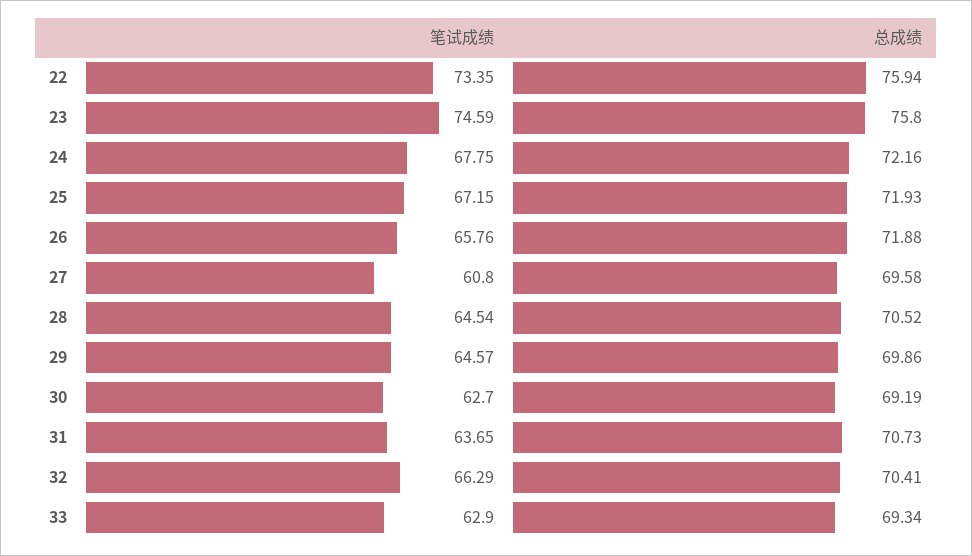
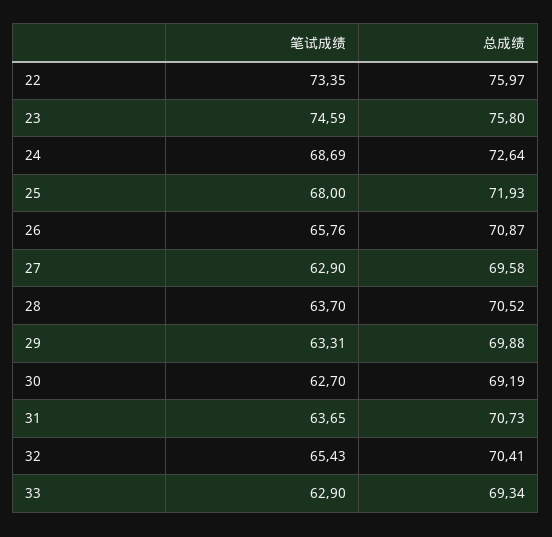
总成绩, 22: 75.94 -> 75.97
笔试成绩, 24: 67.75 -> 68.69
总成绩, 24: 72.16 -> 72.64
笔试成绩, 25: 67.15 -> 68
总成绩, 26: 71.88 -> 70.87
笔试成绩, 27: 60.8 -> 62.9
笔试成绩, 28: 64.54 -> 63.7
笔试成绩, 29: 64.57 -> 63.31
总成绩, 29: 69.86 -> 69.88
笔试成绩, 32: 66.29 -> 65.43

